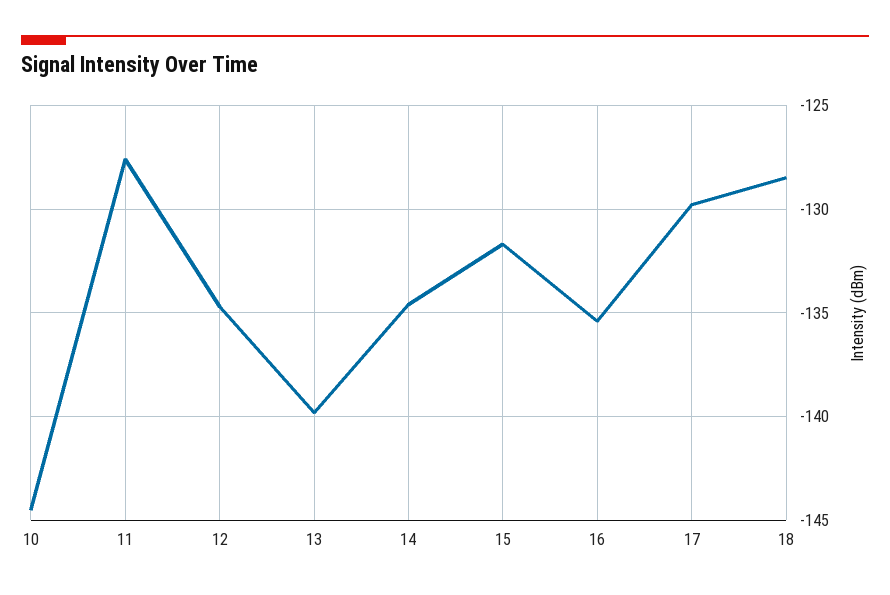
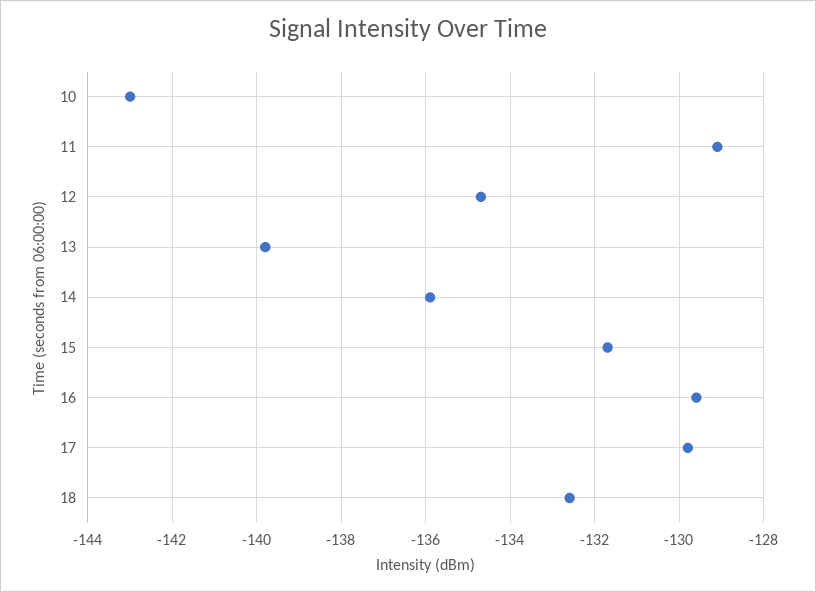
10: -144.5 -> -143
11: -127.5 -> -129
14: -134.5 -> -136
16: -135.5 -> -129.5
18: -128.5 -> -132.5

